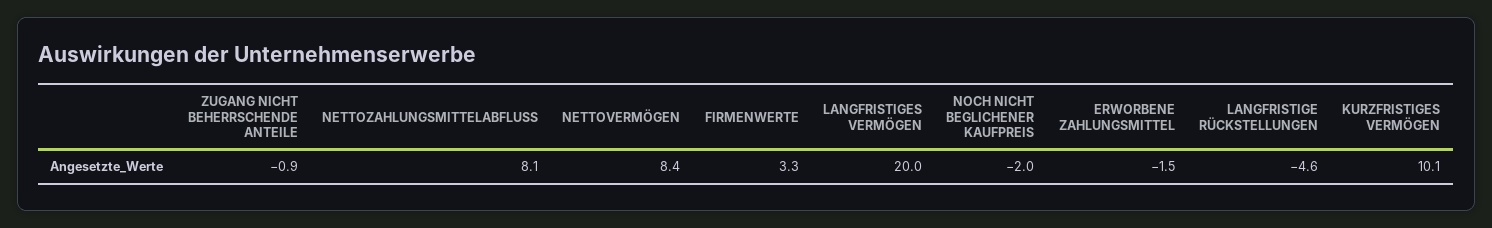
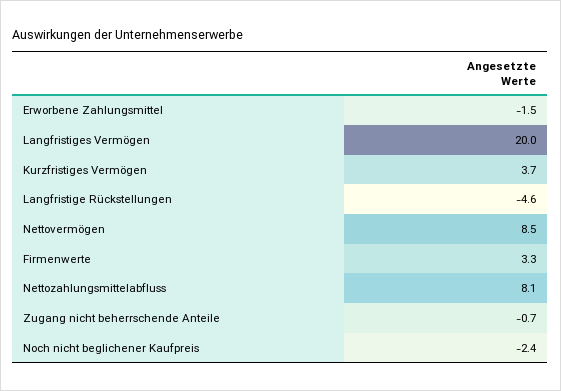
ZUGANG NICHT BEHERRSCHENDE ANTEILE: -0.9 -> -0.7
NETTOVERMÖGEN: 8.4 -> 8.5
NOCH NICHT BEGLICHENER KAUFPREIS: -2 -> -2.4
KURZFRISTIGES VERMÖGEN: 10.1 -> 3.7

